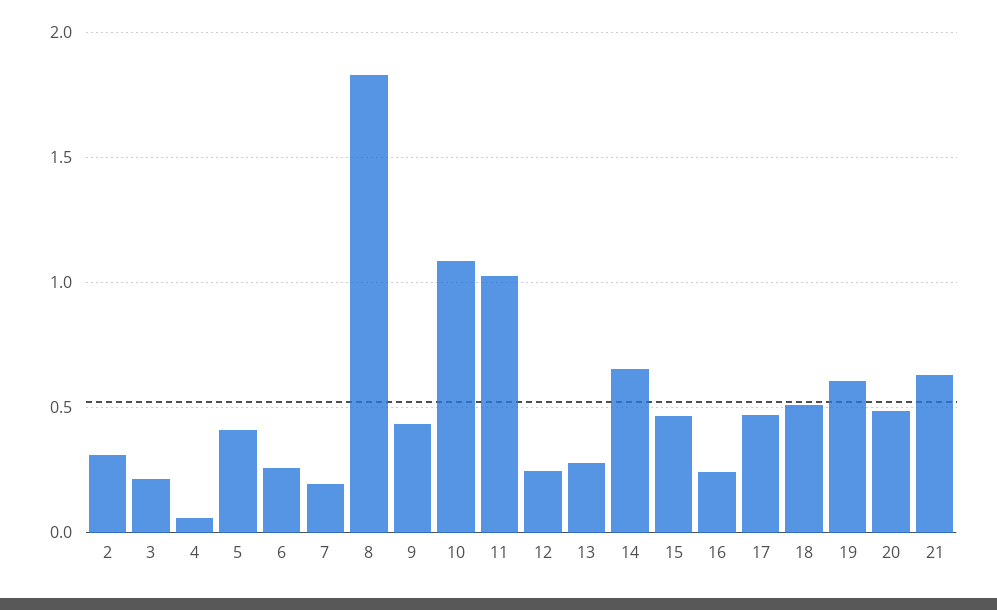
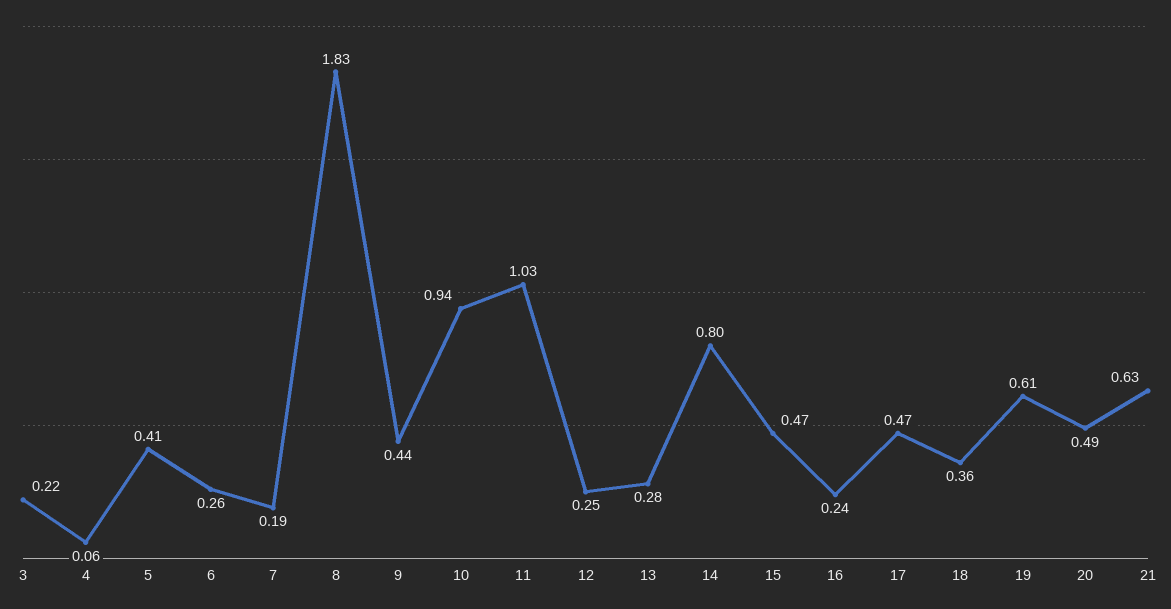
2: 0.3 -> none
10: 1.1 -> 0.94
14: 0.65 -> 0.8
18: 0.5 -> 0.36

